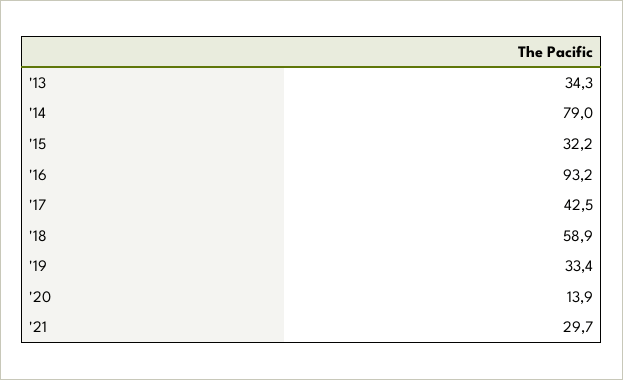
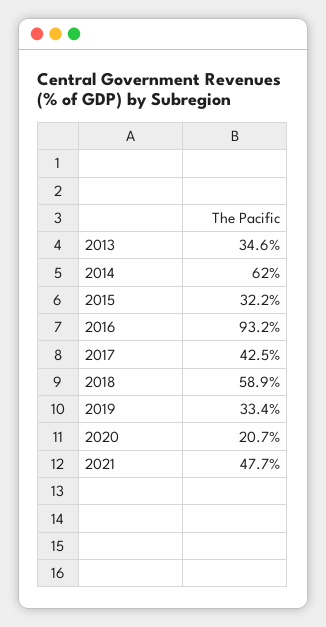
'13: 34.3 -> 34.6
'14: 79 -> 62
'20: 13.9 -> 20.7
'21: 29.7 -> 47.7

